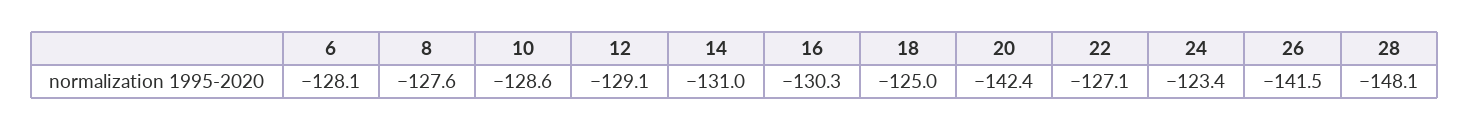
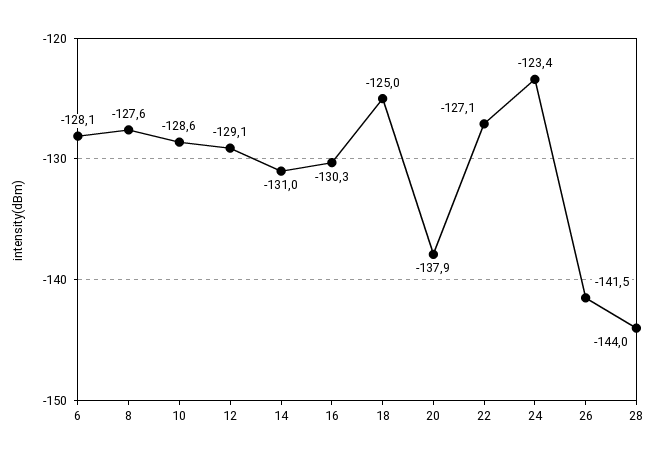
20: -142.4 -> -137.9
28: -148.1 -> -144

